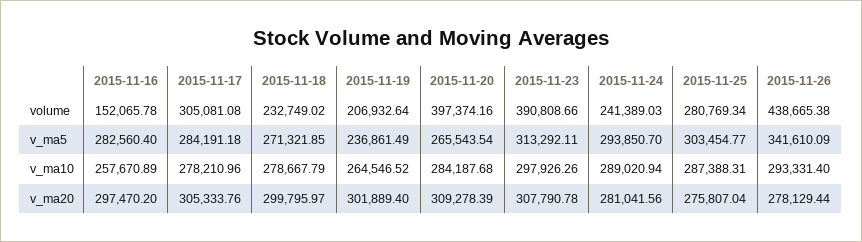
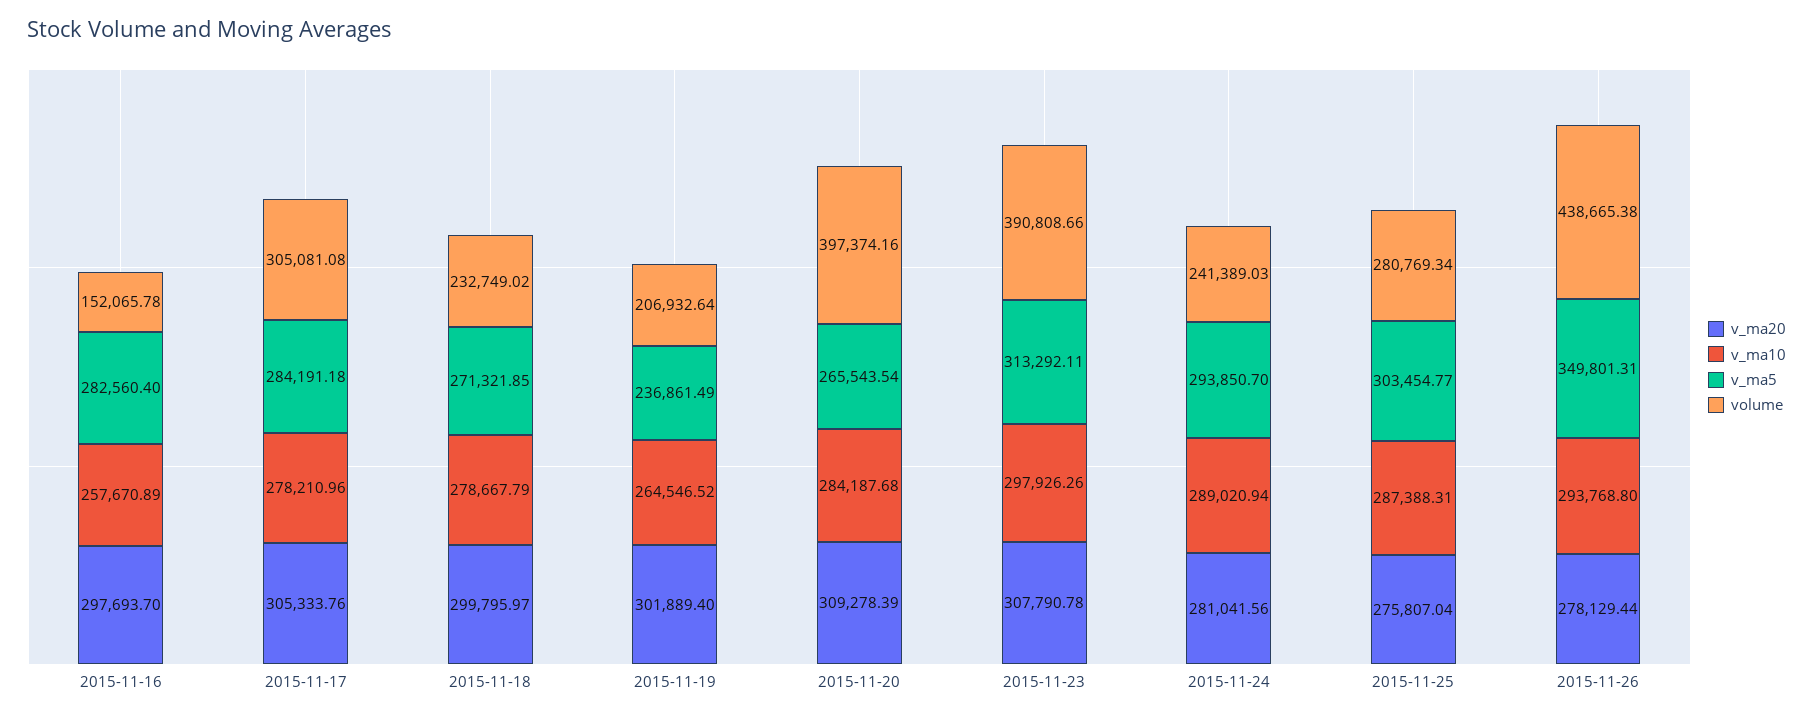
v_ma5, 2015-11-26: 341610.09 -> 349801.31
v_ma10, 2015-11-26: 293331.4 -> 293768.8
v_ma20, 2015-11-16: 297470.2 -> 297693.7

